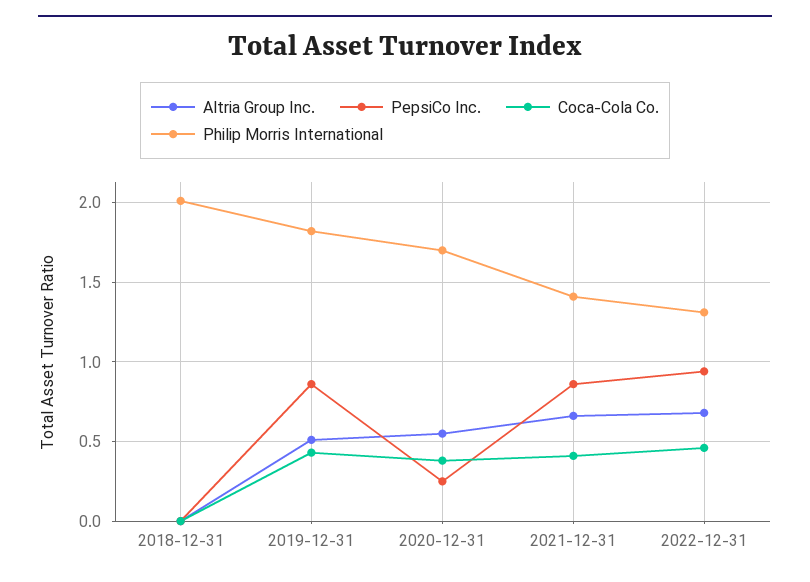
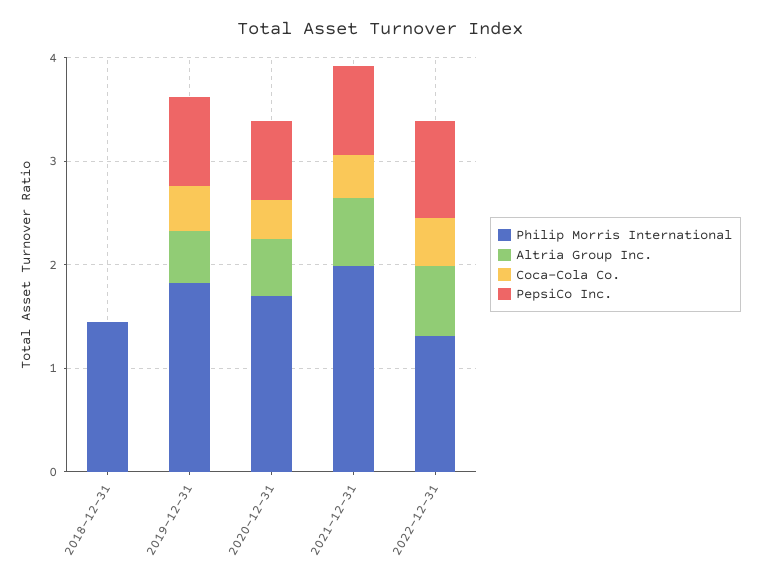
Philip Morris International, 2018-12-31: 2 -> 1.4
PepsiCo Inc., 2020-12-31: 0.25 -> 0.8
Philip Morris International, 2021-12-31: 1.4 -> 2

